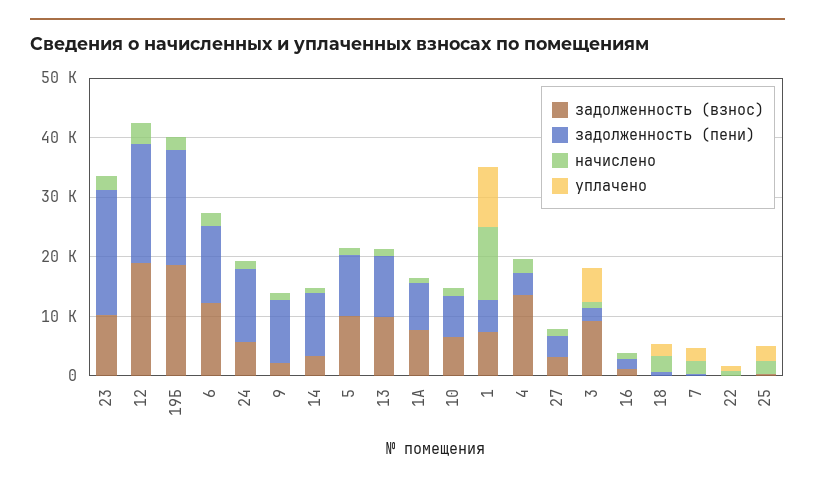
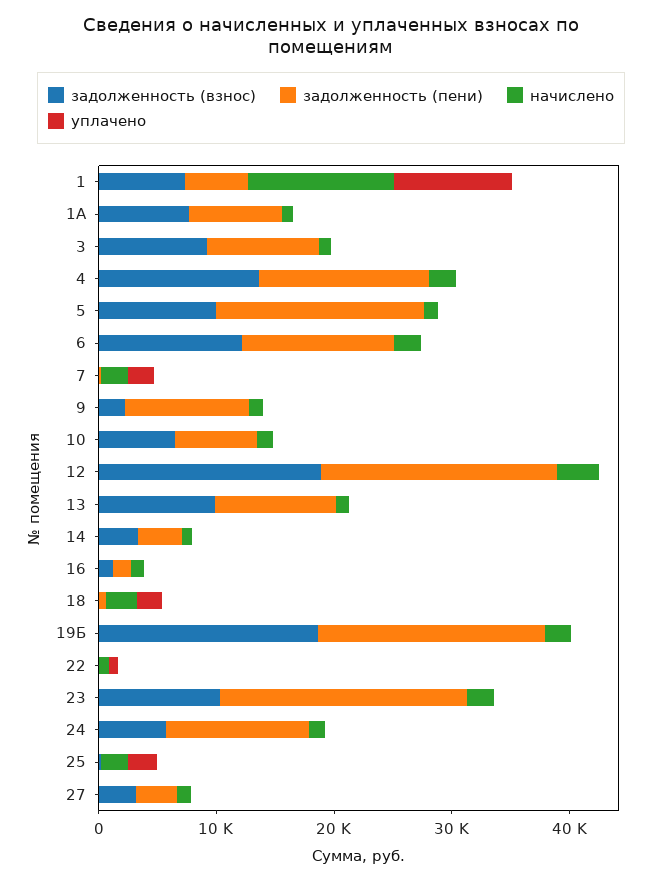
задолженность (пени), 14: 10000 -> 4000
задолженность (пени), 5: 10000 -> 18000
задолженность (пени), 4: 4000 -> 14000
задолженность (пени), 3: 2000 -> 10000
уплачено, 3: 6000 -> 0

